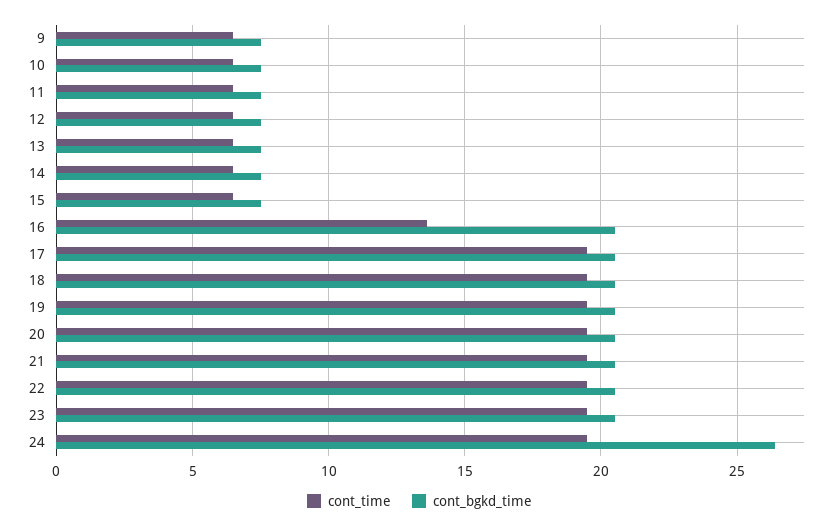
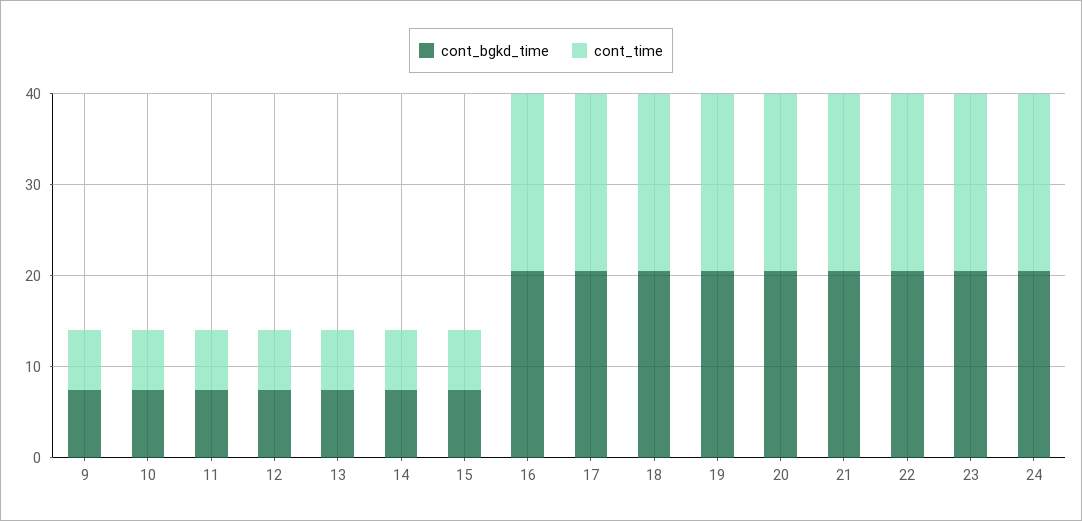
cont_time, 16: 13.5 -> 20
cont_bgkd_time, 24: 26.5 -> 20

